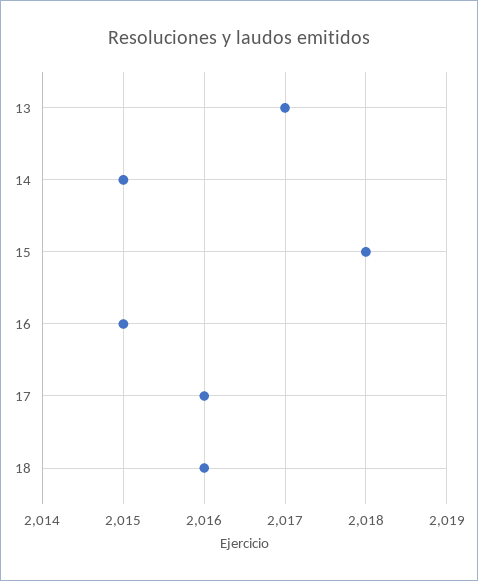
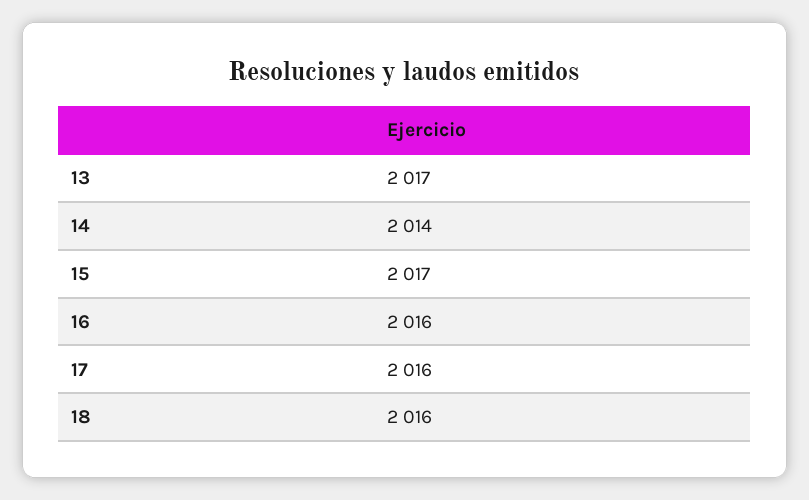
14: 2015 -> 2014
15: 2018 -> 2017
16: 2015 -> 2016

